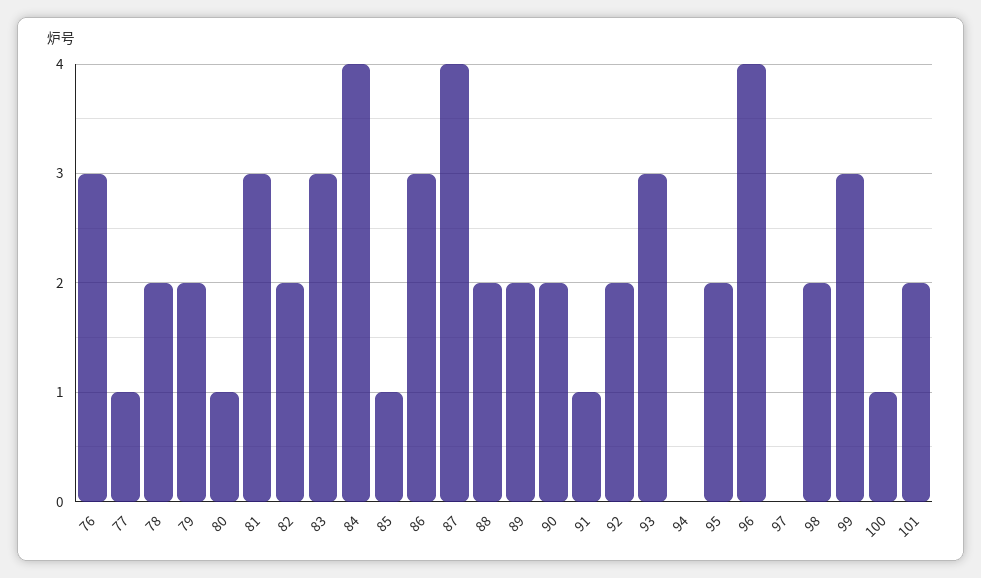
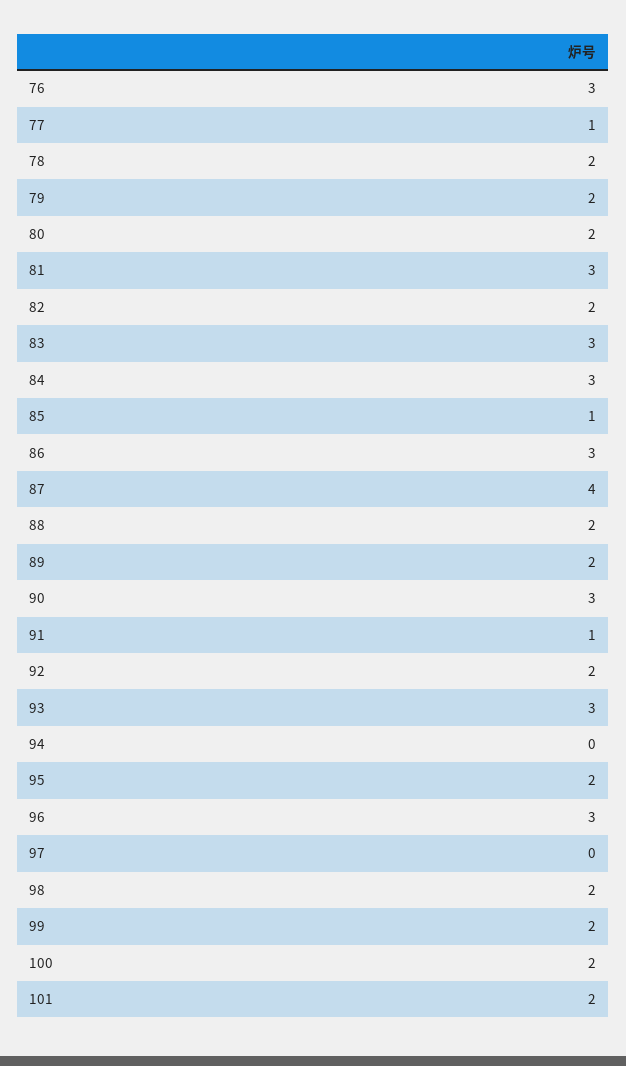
80: 1 -> 2
84: 4 -> 3
90: 2 -> 3
96: 4 -> 3
99: 3 -> 2
100: 1 -> 2

